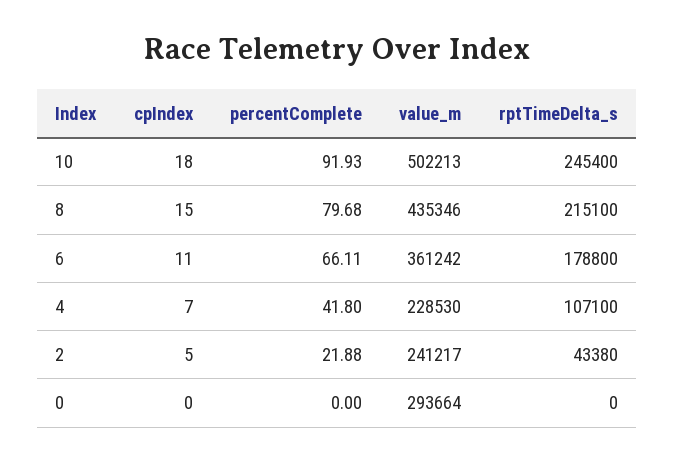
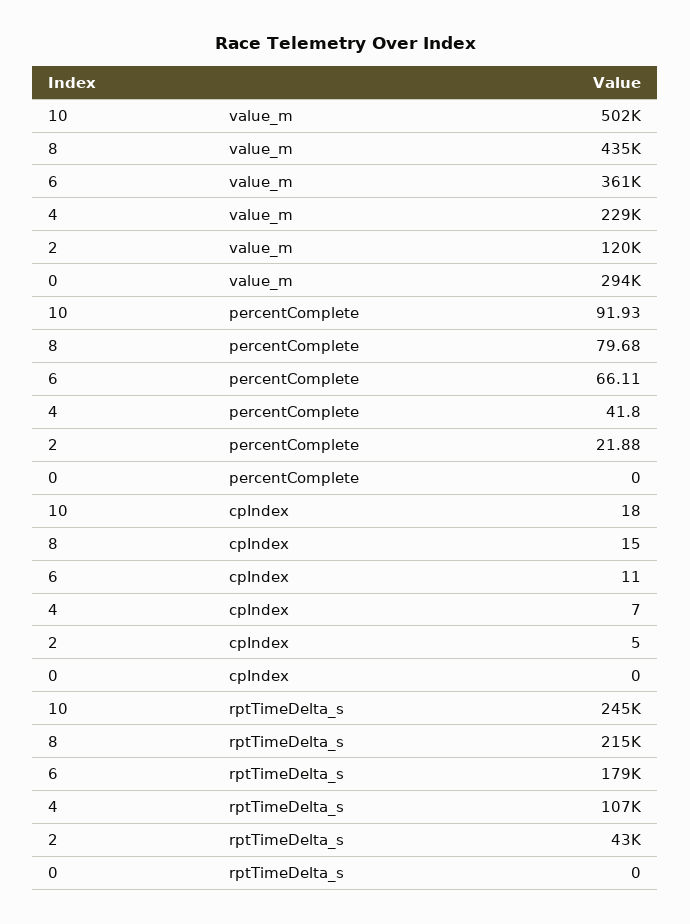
value_m, 2: 241217 -> 120000

